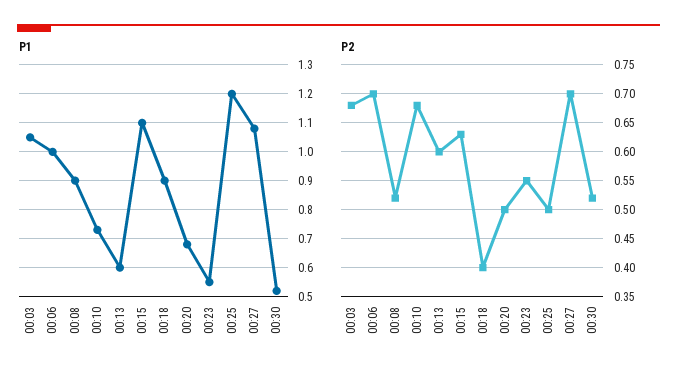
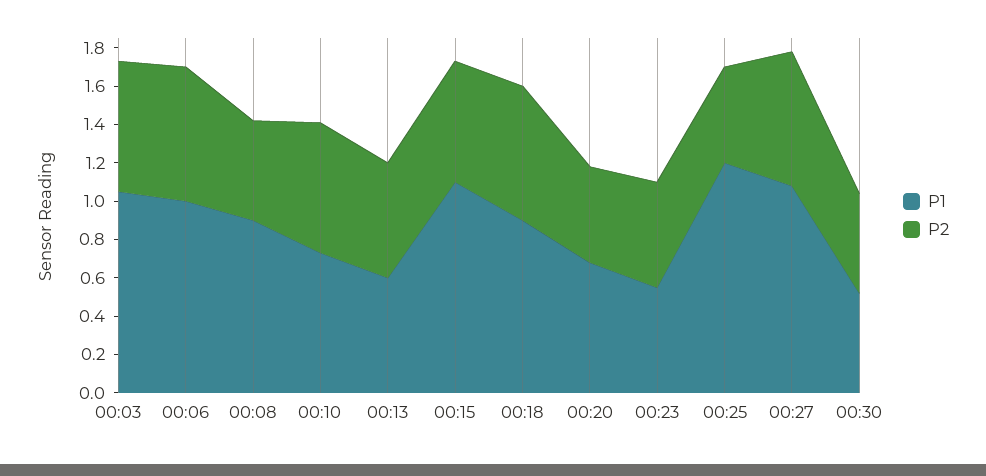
P2, 00:18: 0.4 -> 0.7

